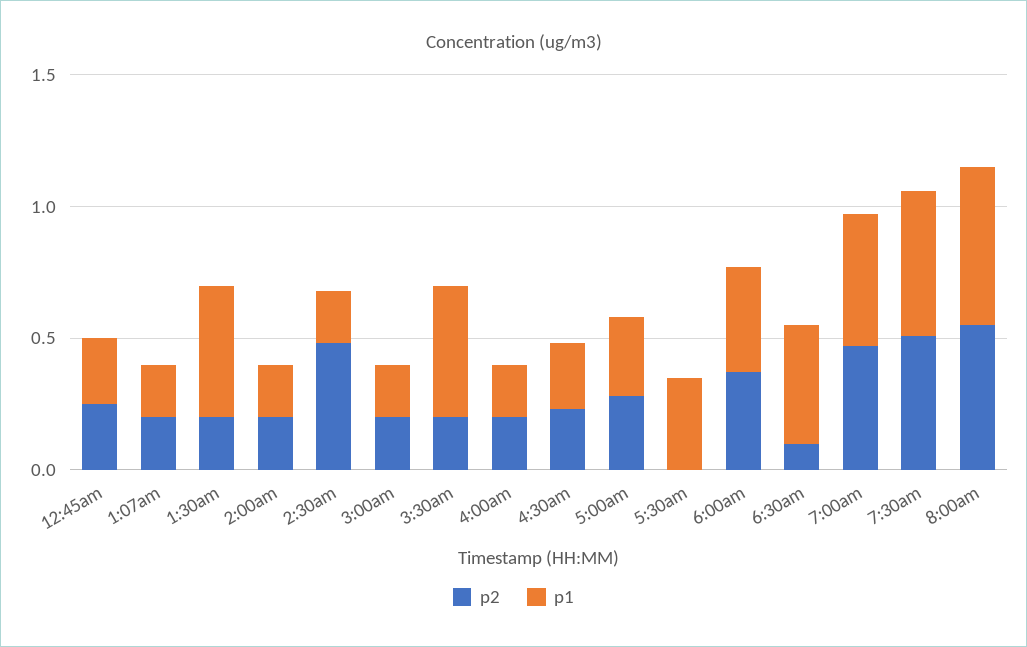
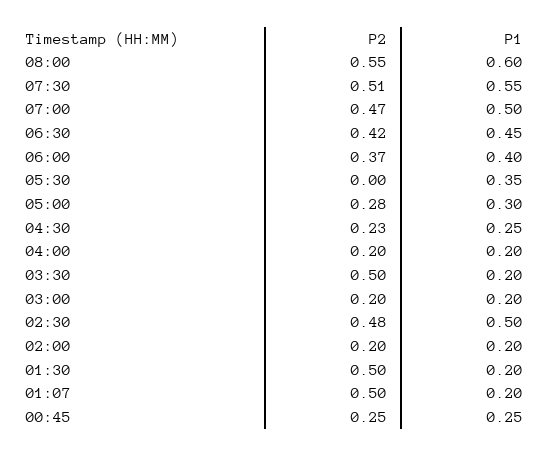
p2, 1:07am: 0.2 -> 0.5
p2, 1:30am: 0.2 -> 0.5
p1, 1:30am: 0.5 -> 0.2
p1, 2:30am: 0.2 -> 0.5
p2, 3:30am: 0.2 -> 0.5
p1, 3:30am: 0.5 -> 0.2
p2, 6:30am: 0.1 -> 0.42

